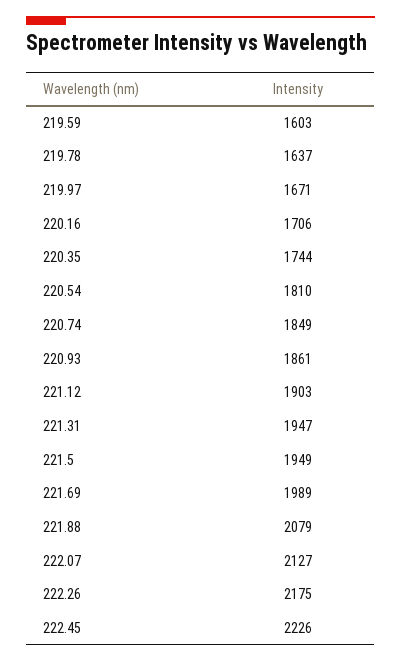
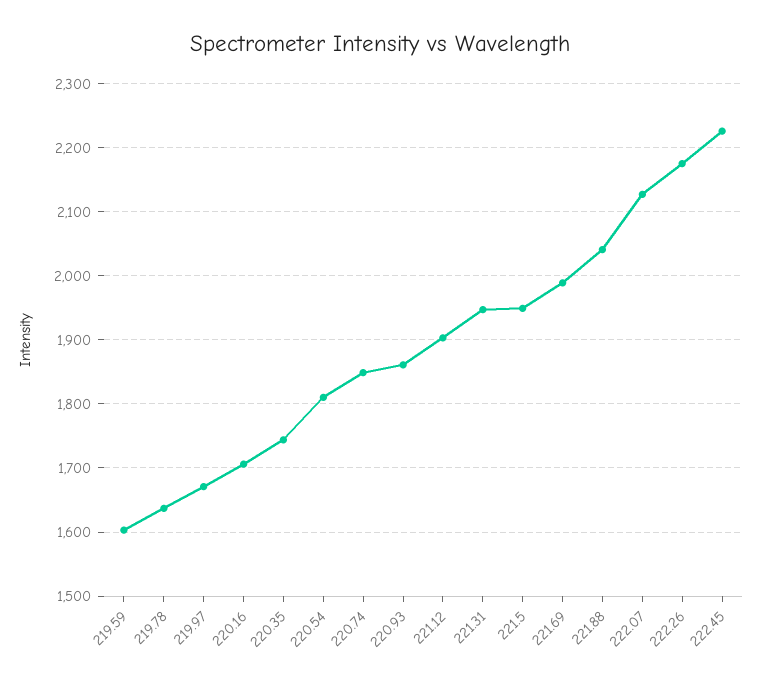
221.88: 2079 -> 2040

